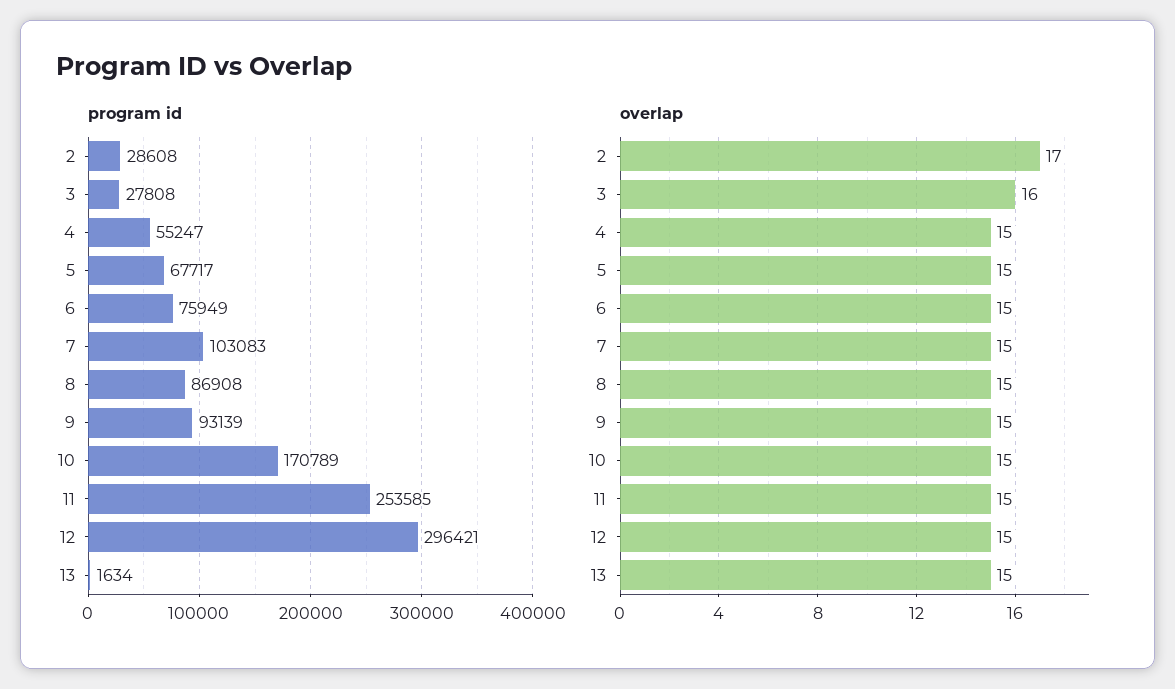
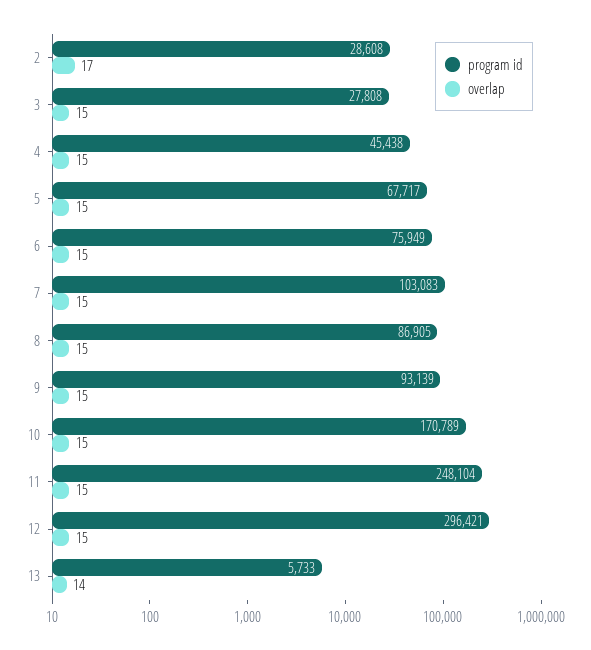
program id, 4: 55247 -> 45438
program id, 8: 86908 -> 86905
program id, 11: 253585 -> 248104
program id, 13: 1634 -> 5733
overlap, 3: 16 -> 15
overlap, 13: 15 -> 14

